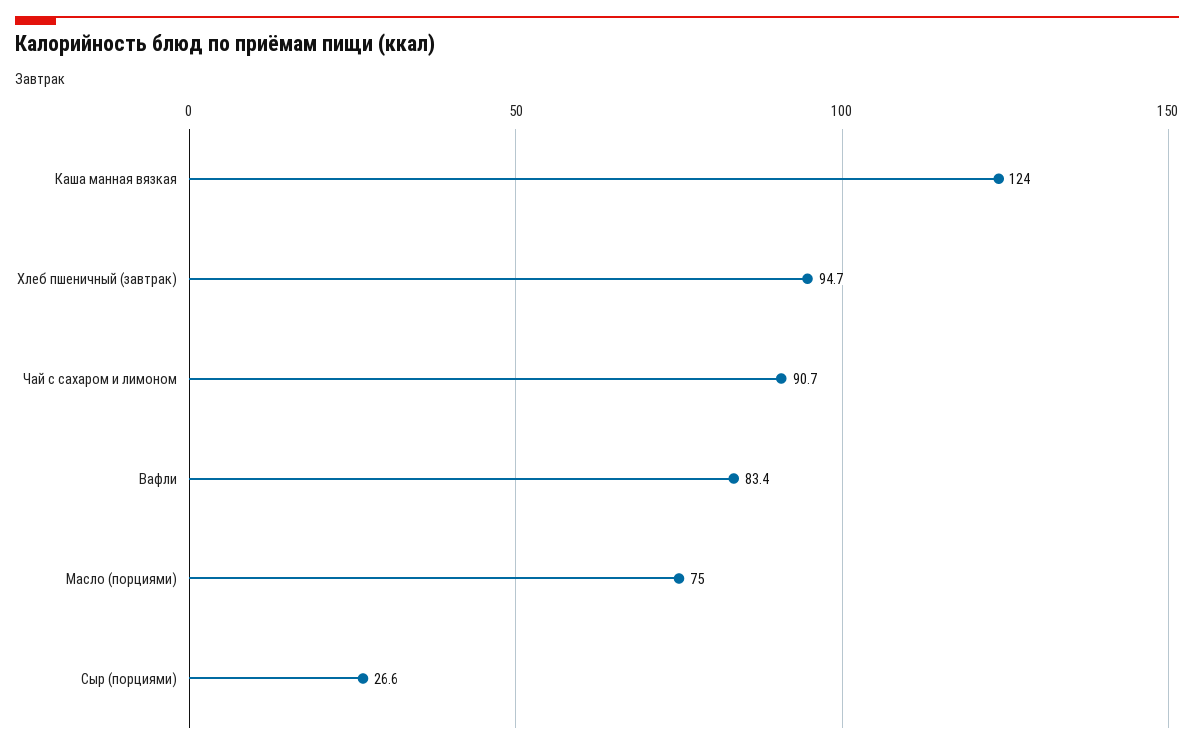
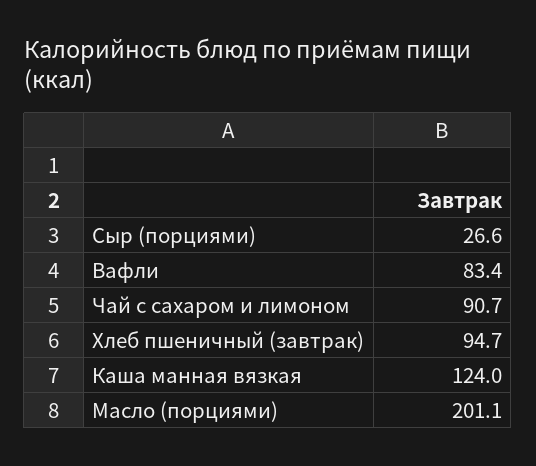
Масло (порциями): 75 -> 201.1

